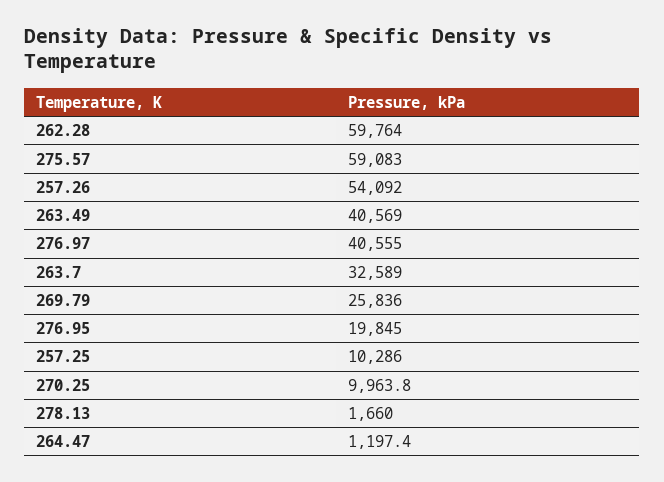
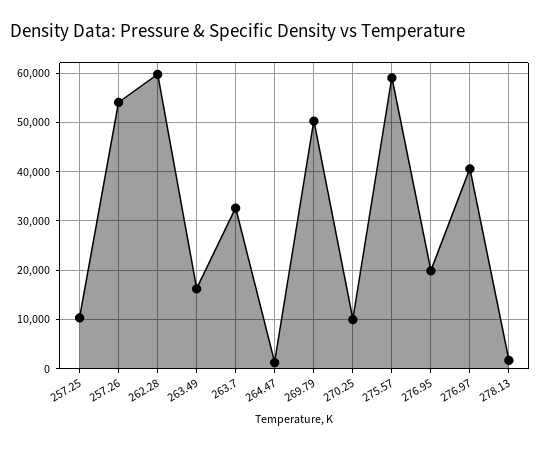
263.49: 40569 -> 16000
269.79: 25836 -> 50000

